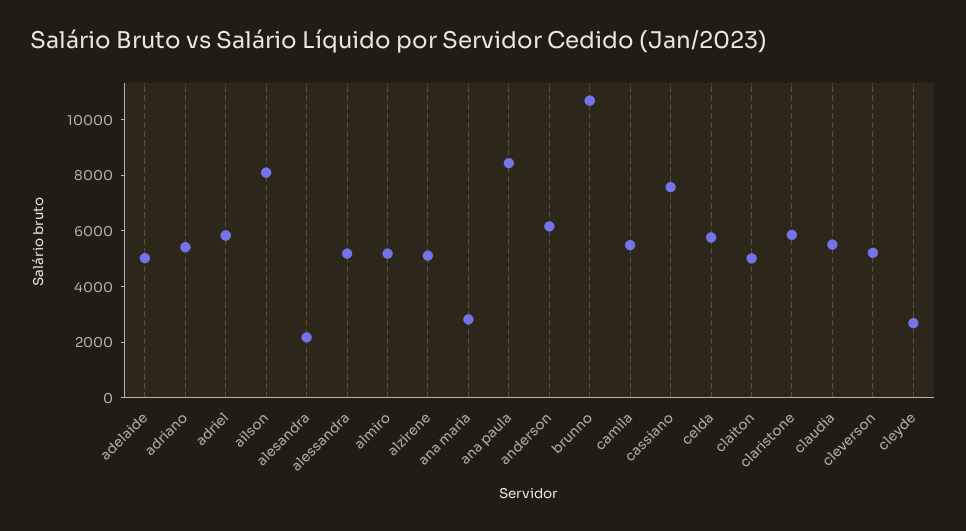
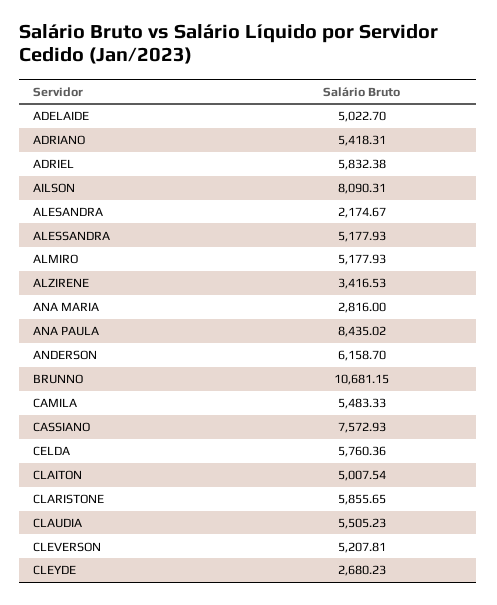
alzirene: 5000 -> 3416.53

